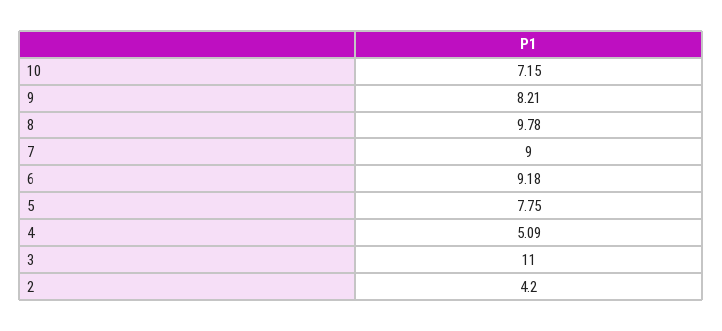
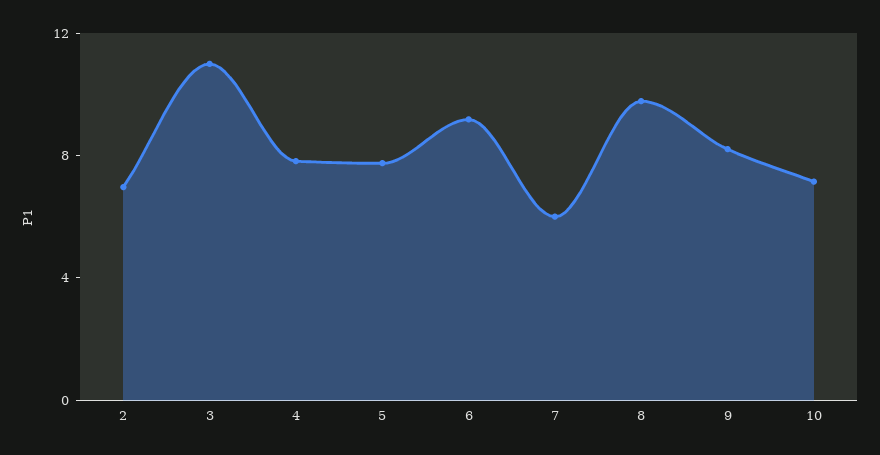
7: 9 -> 6
4: 5.09 -> 8
2: 4.2 -> 7

